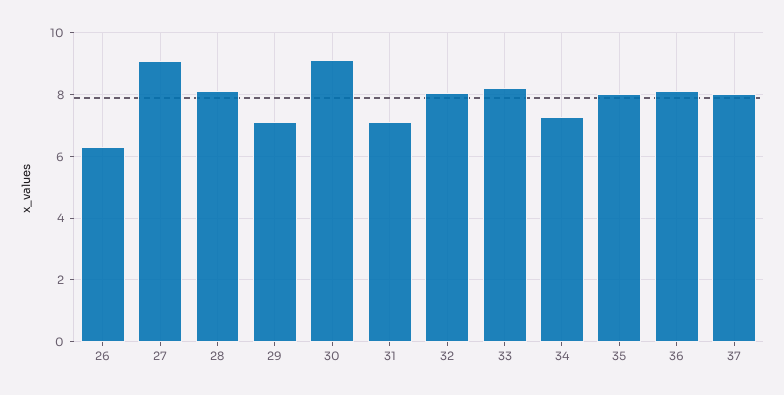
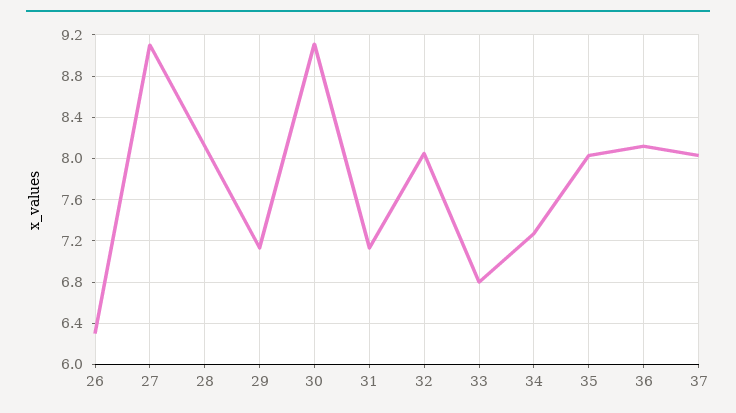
33: 8.2 -> 6.8

